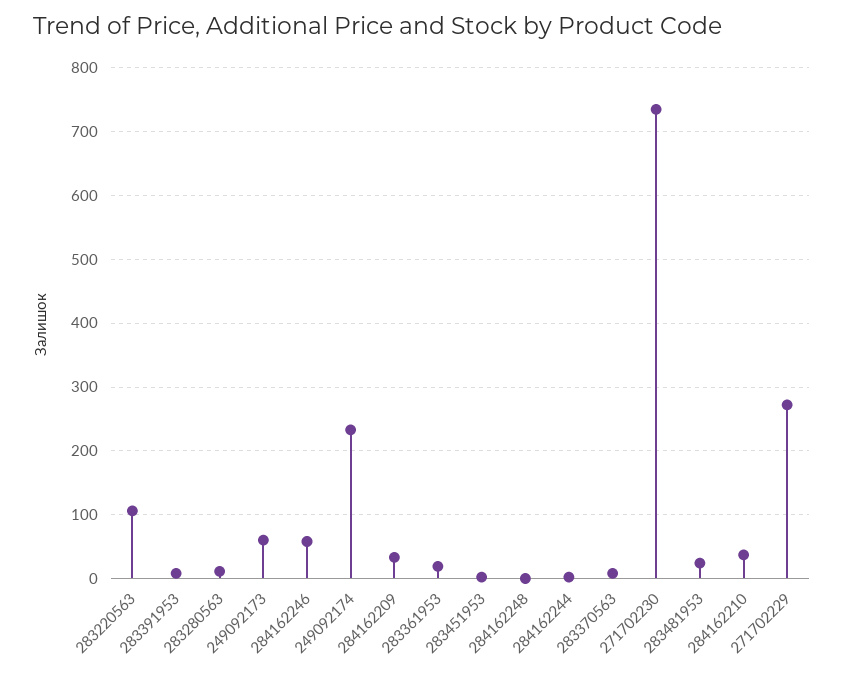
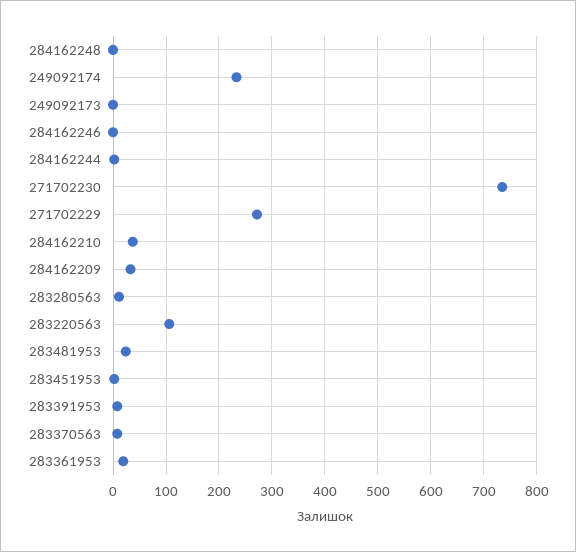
249092173: 60 -> 0
284162246: 60 -> 0

